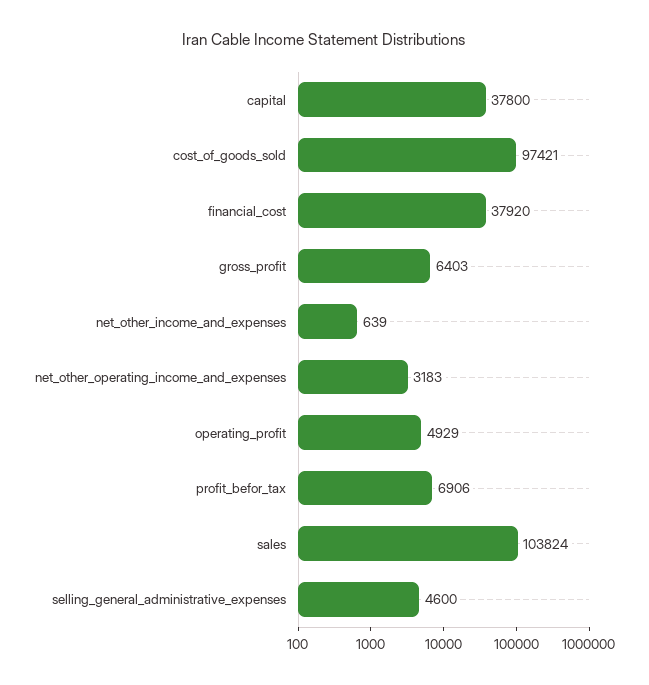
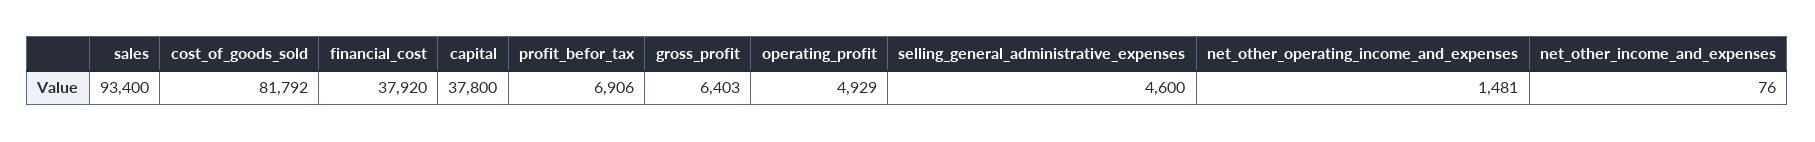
cost_of_goods_sold: 97421 -> 81792
net_other_income_and_expenses: 639 -> 76
net_other_operating_income_and_expenses: 3183 -> 1481
sales: 103824 -> 93400

